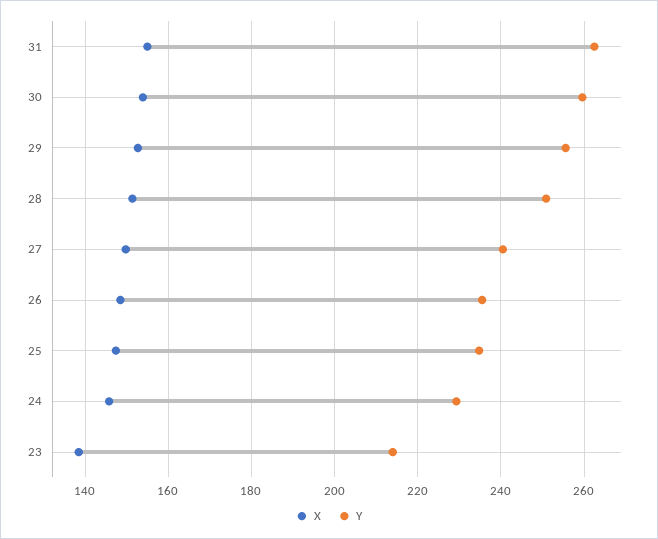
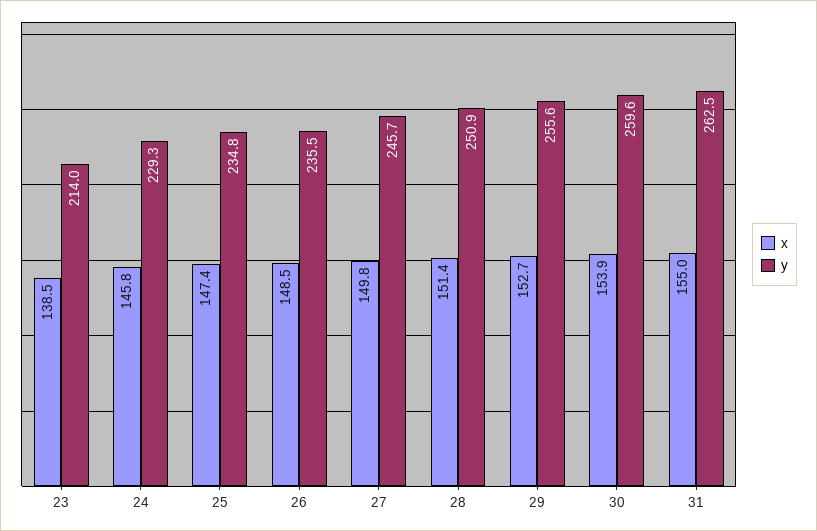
Y, 27: 240 -> 245.7

